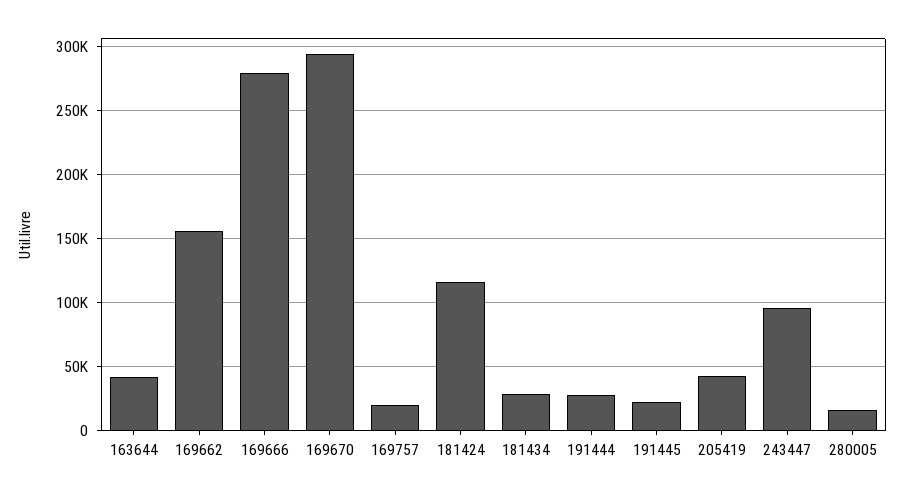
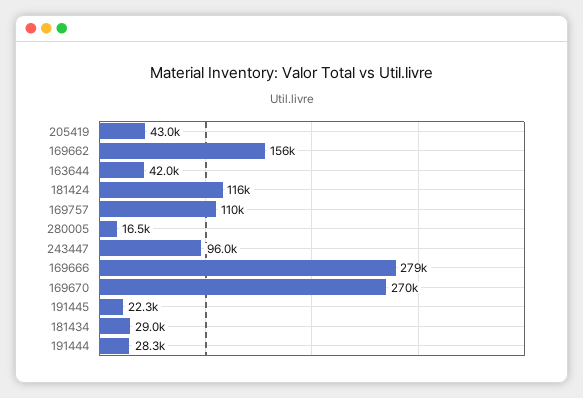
169670: 295000 -> 270000
169757: 20000 -> 110000

